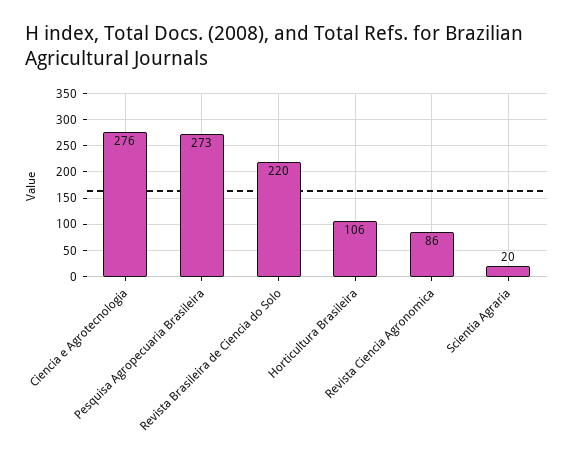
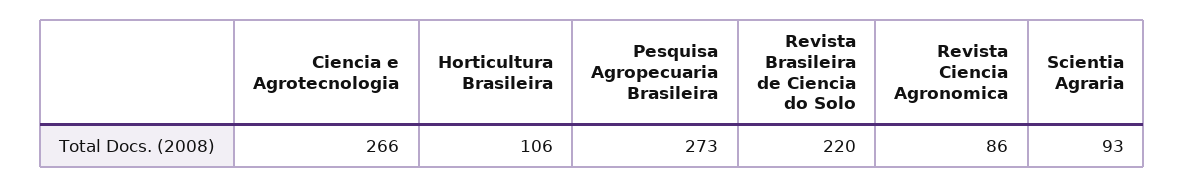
Ciencia e Agrotecnologia: 276 -> 266
Scientia Agraria: 20 -> 93

